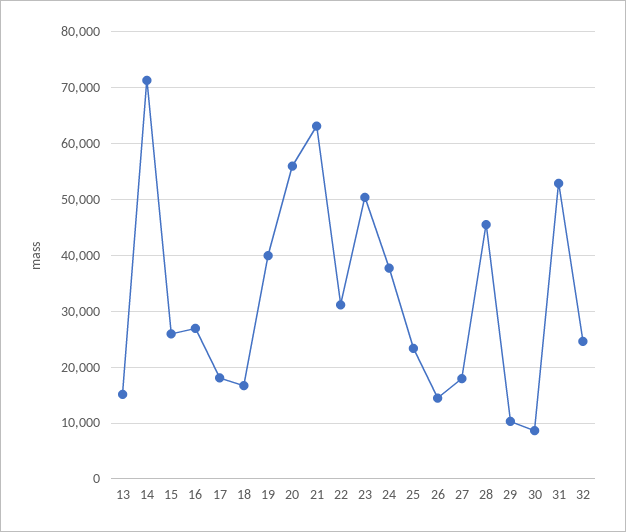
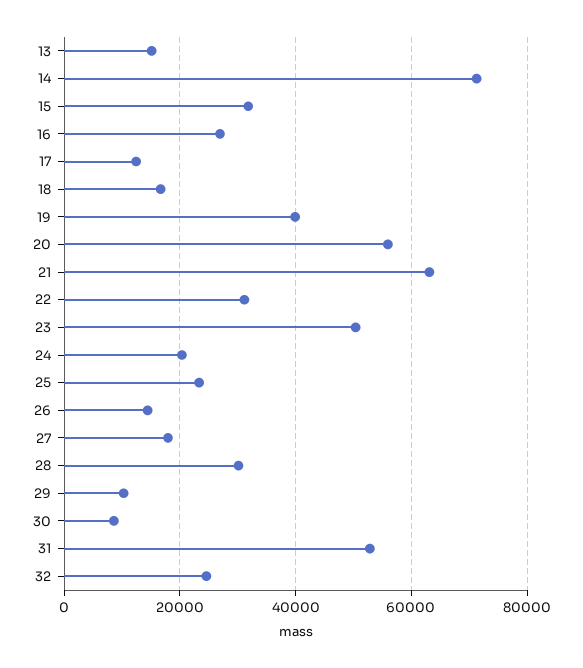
15: 26000 -> 32000
17: 18000 -> 12000
24: 38000 -> 20000
28: 46000 -> 30000

